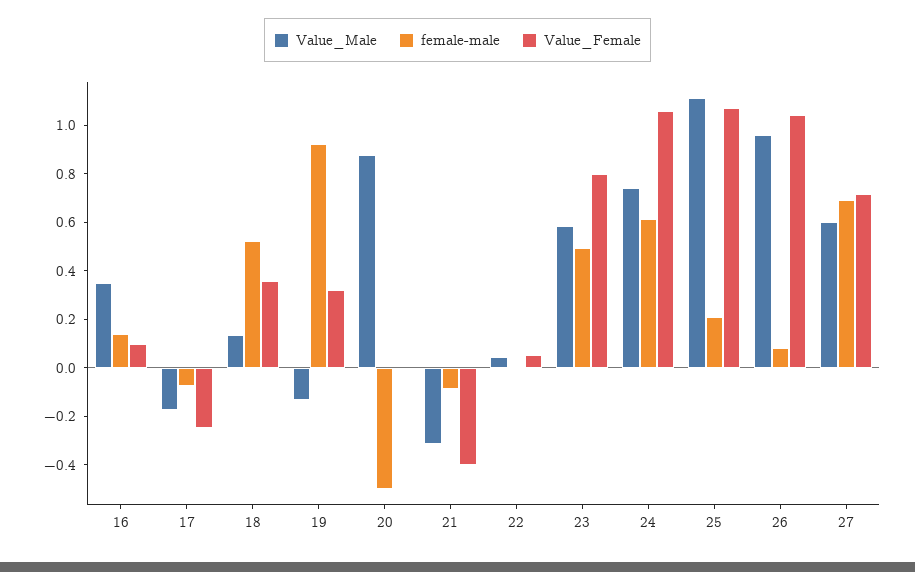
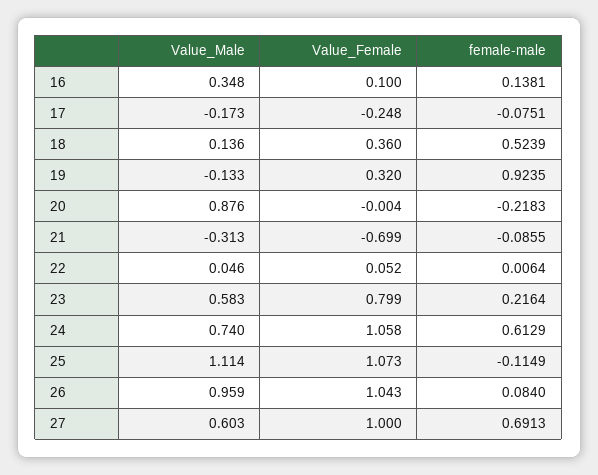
female-male, 20: -0.5 -> -0.2183
Value_Female, 21: -0.4 -> -0.699
female-male, 23: 0.5 -> 0.2164
female-male, 25: 0.2 -> -0.1149
Value_Female, 27: 0.7 -> 1

